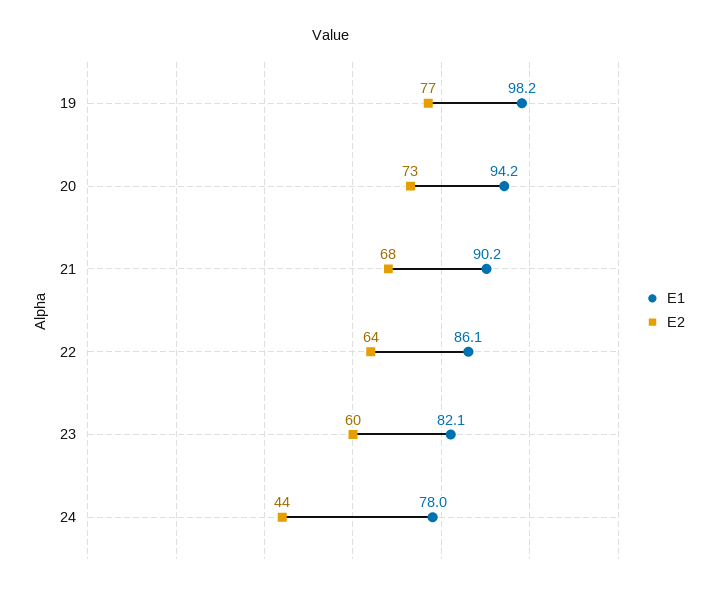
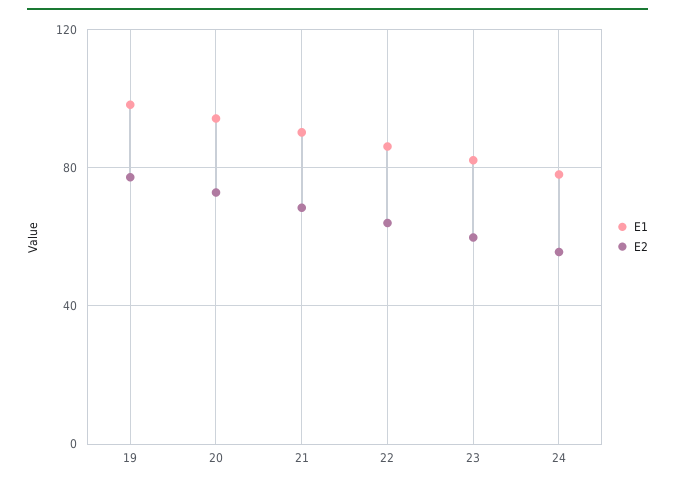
E2, 24: 44 -> 55

